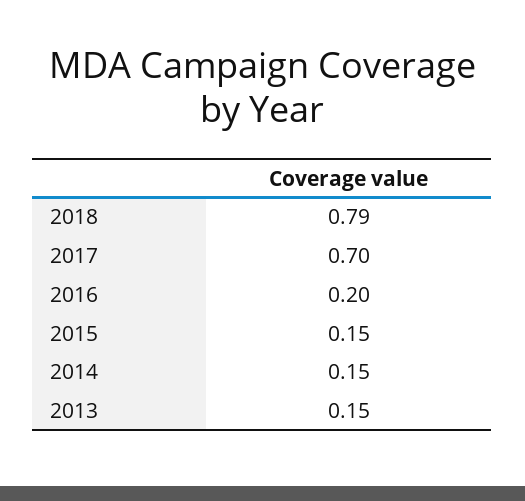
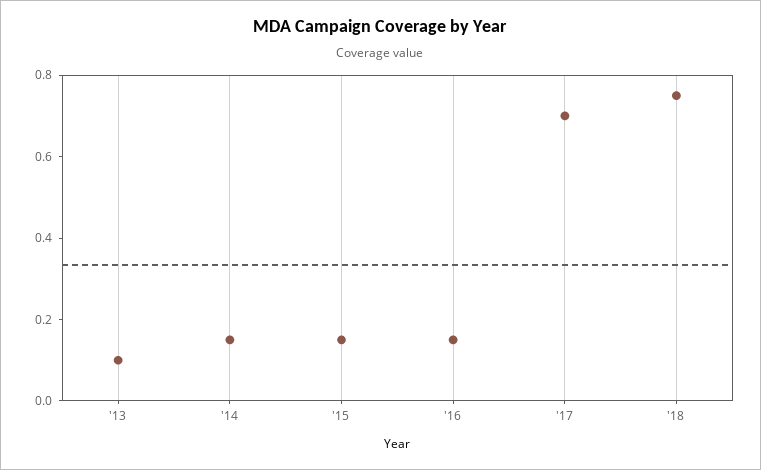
2018: 0.79 -> 0.75
2016: 0.2 -> 0.15
2013: 0.15 -> 0.1

